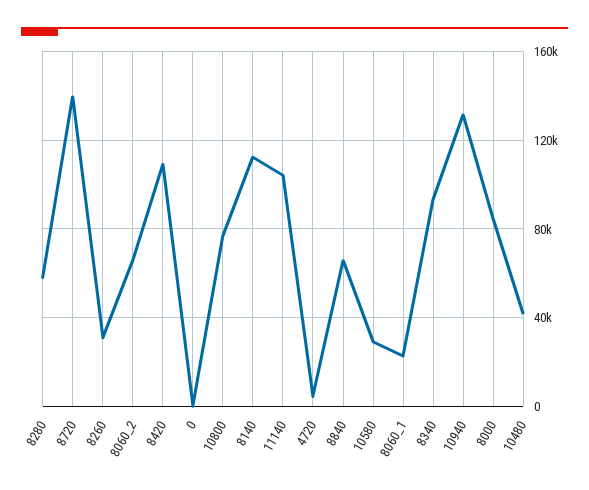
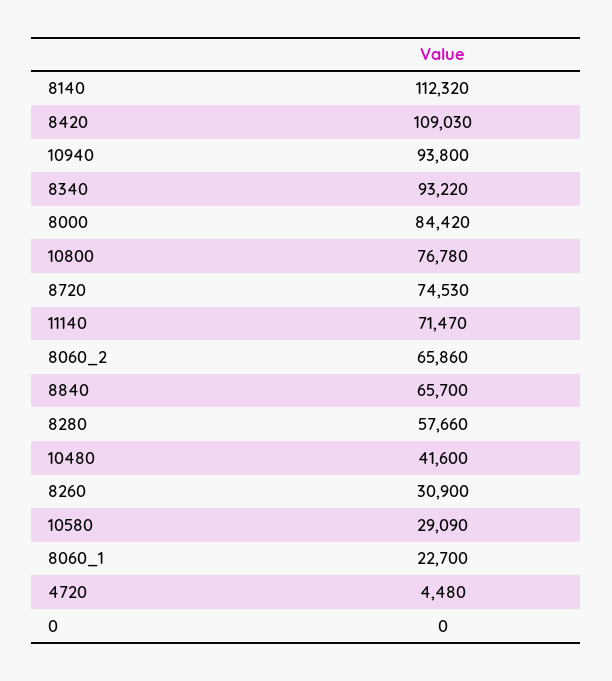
8720: 140000 -> 74530
11140: 105000 -> 71470
10940: 130000 -> 93800

